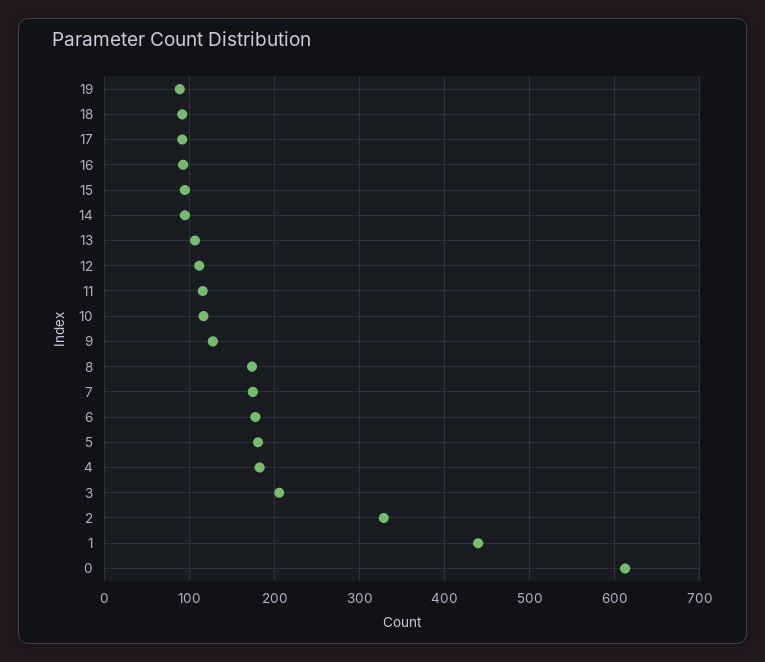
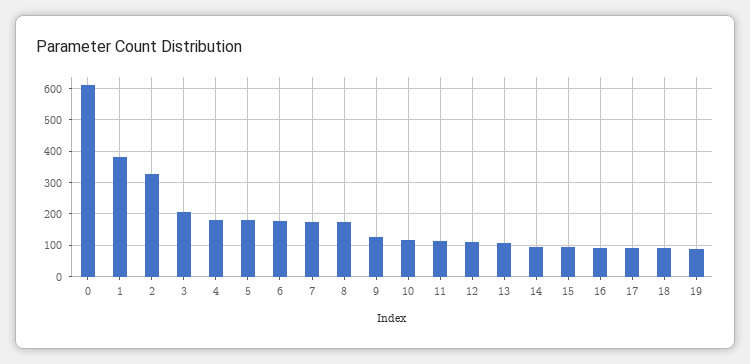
1: 440 -> 380

